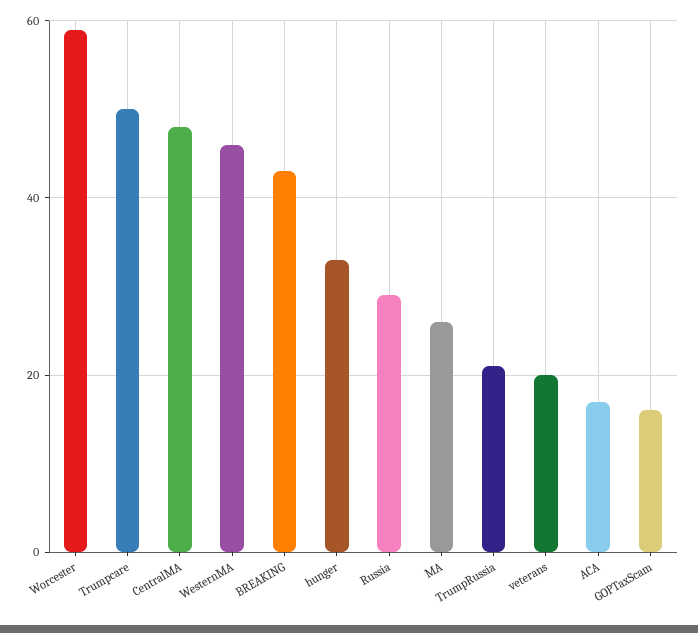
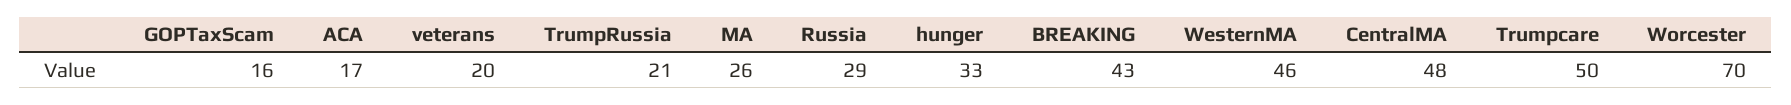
Worcester: 60 -> 70

